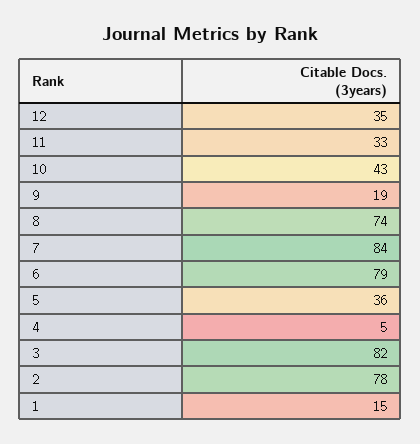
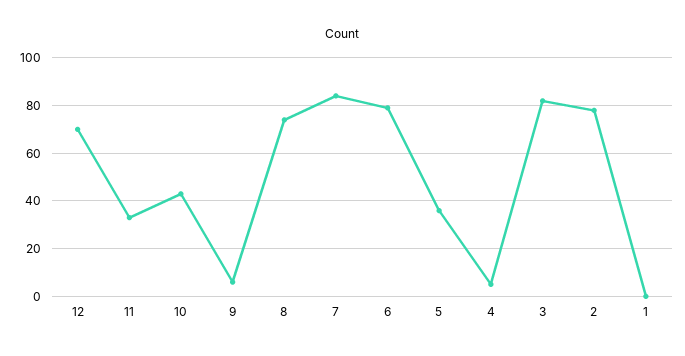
12: 35 -> 70
9: 19 -> 5
1: 15 -> 0

